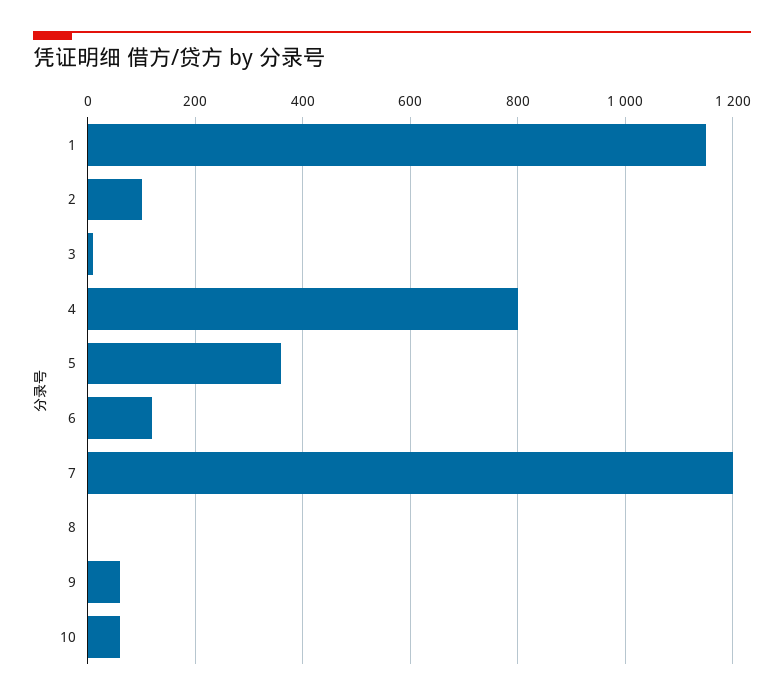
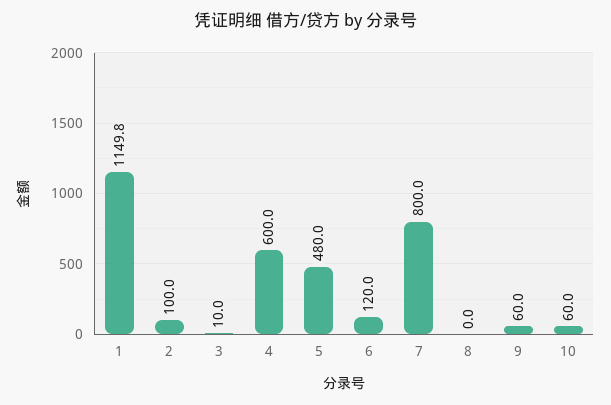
4: 800 -> 600
5: 360 -> 480
7: 1200 -> 800

